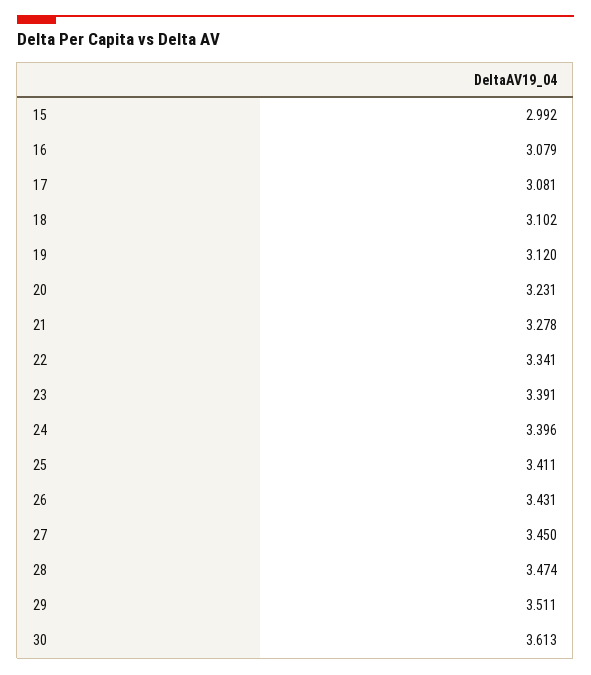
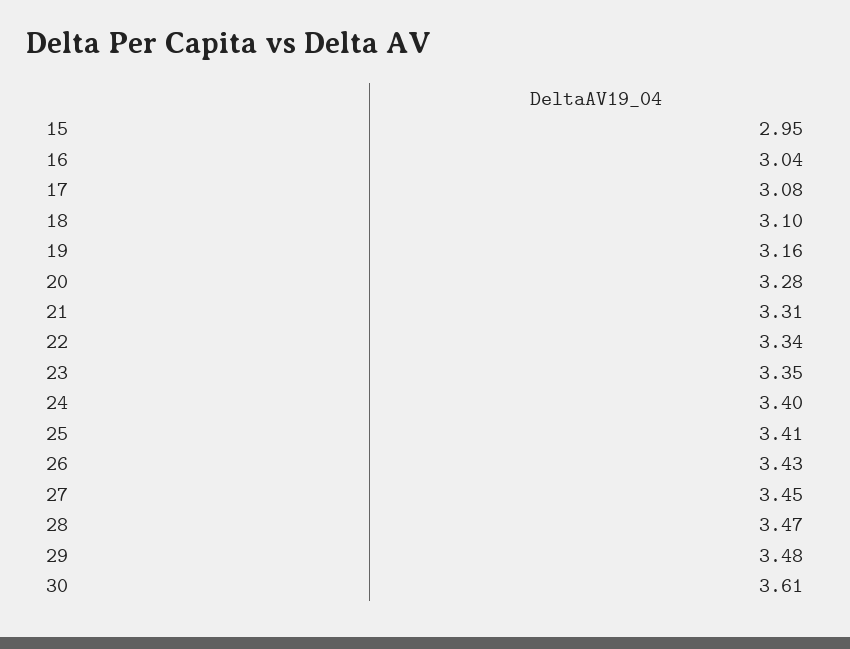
15: 2.992 -> 2.95
16: 3.079 -> 3.04
19: 3.12 -> 3.16
20: 3.231 -> 3.28
21: 3.278 -> 3.31
23: 3.391 -> 3.35
29: 3.511 -> 3.48

